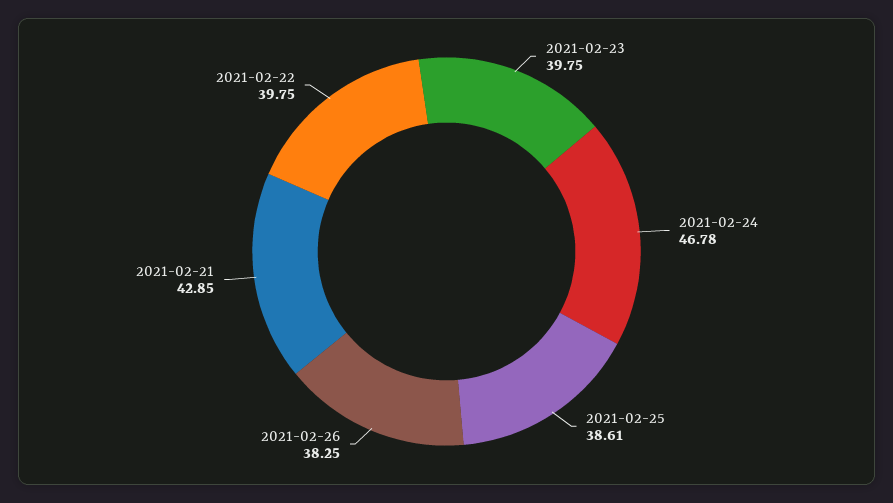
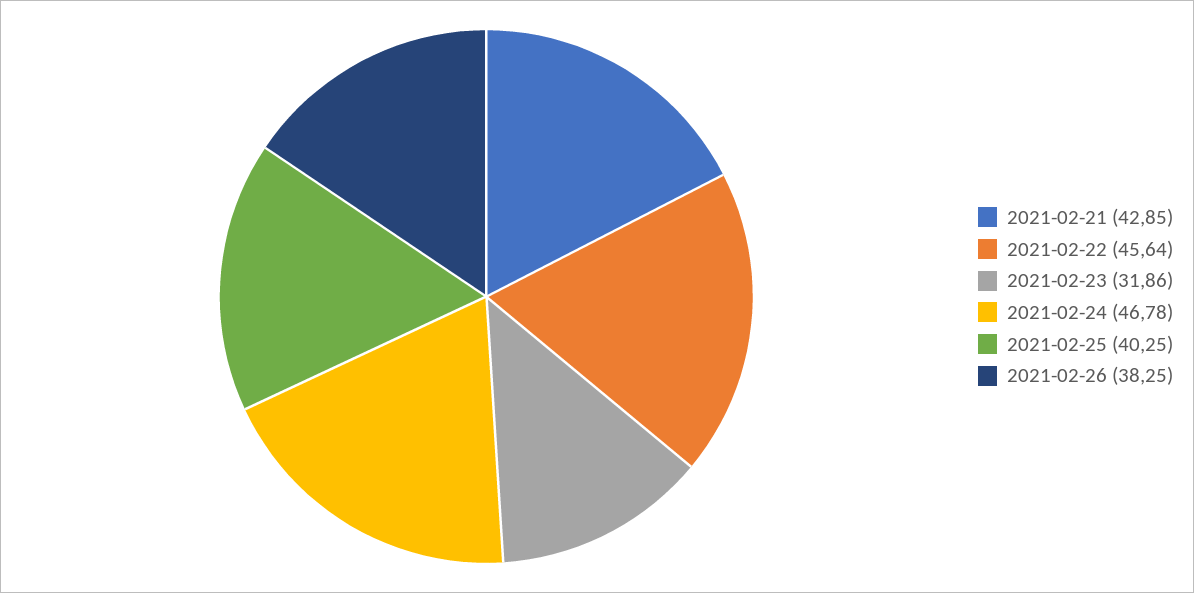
2021-02-23: 39.75 -> 31.86
2021-02-25: 38.61 -> 40.25
2021-02-22: 39.75 -> 45.64

